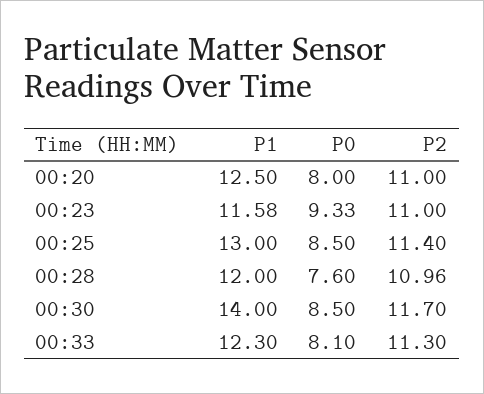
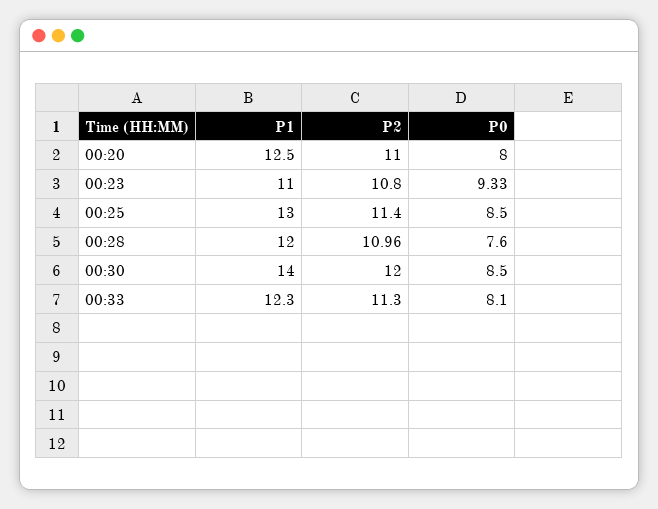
P1, 00:23: 11.58 -> 11
P2, 00:23: 11 -> 10.8
P2, 00:30: 11.7 -> 12

